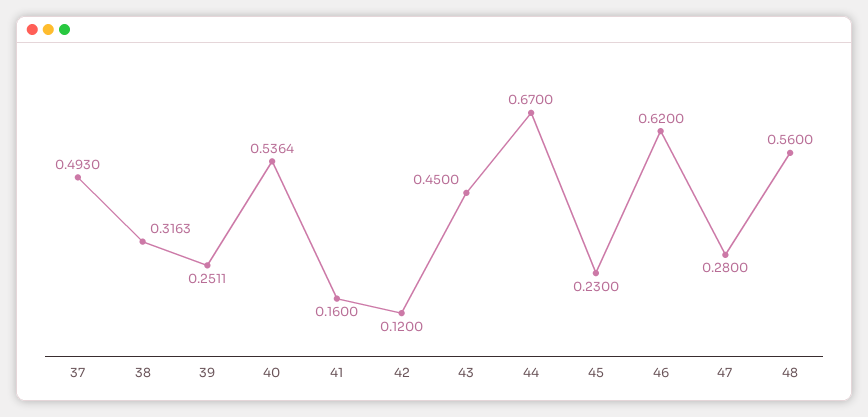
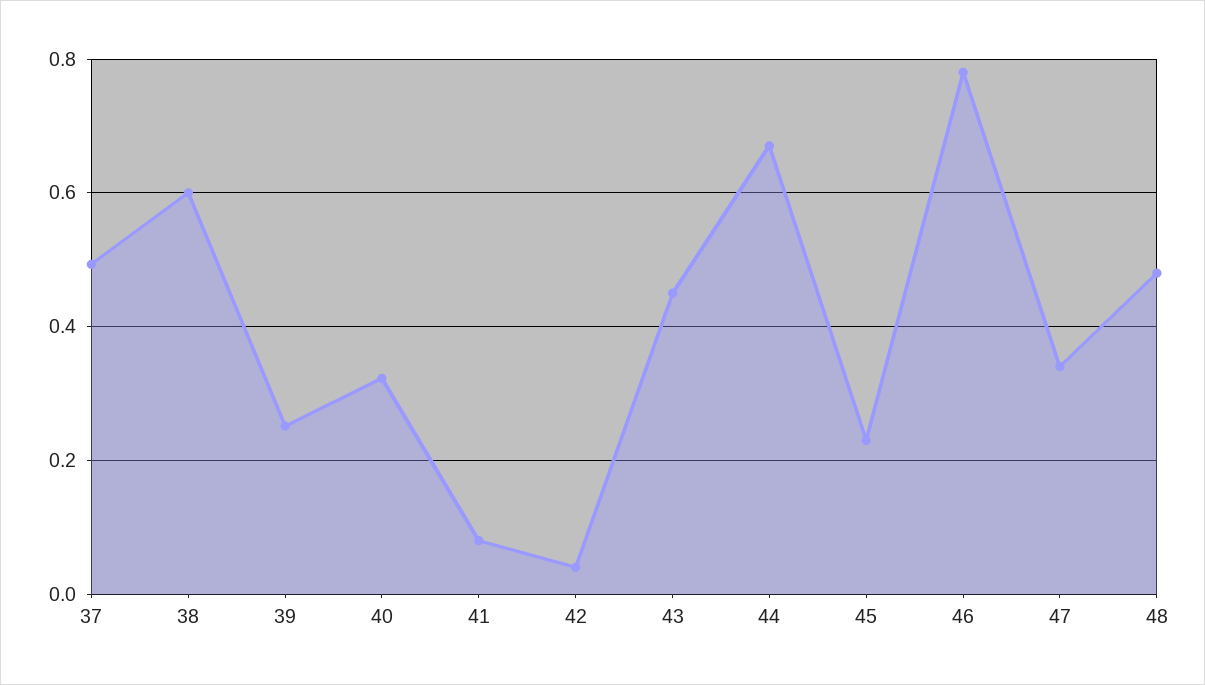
38: 0.3163 -> 0.6
40: 0.5364 -> 0.32
41: 0.16 -> 0.08
42: 0.12 -> 0.04
46: 0.62 -> 0.78
47: 0.28 -> 0.34
48: 0.56 -> 0.48

